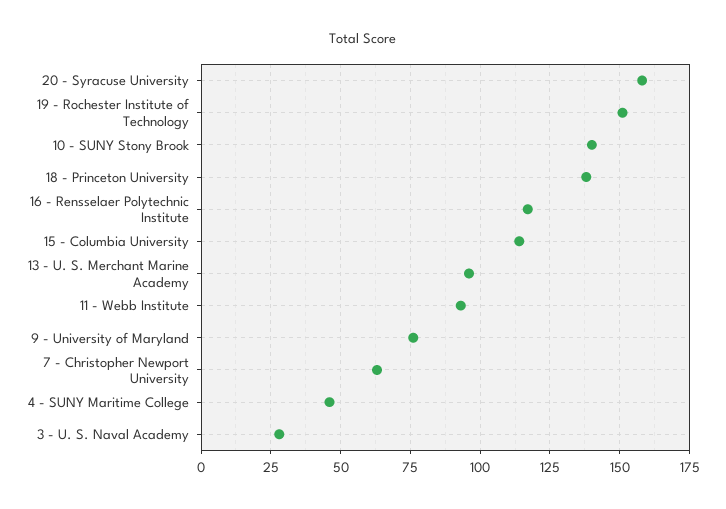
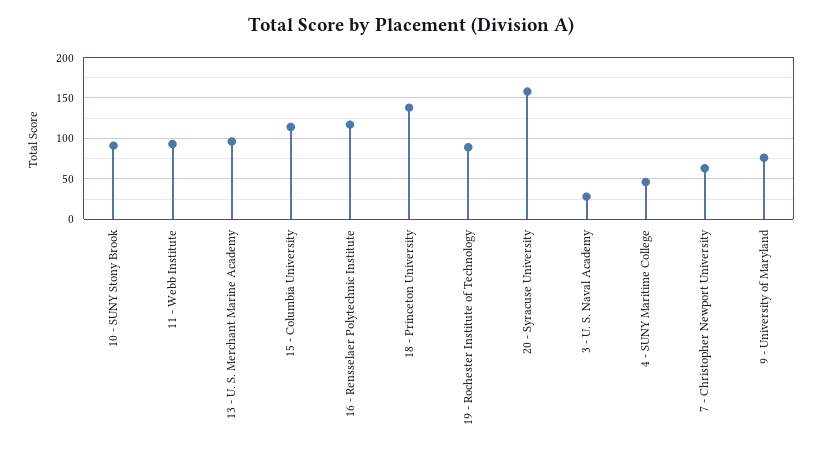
19 - Rochester Institute of Technology: 150 -> 90
10 - SUNY Stony Brook: 140 -> 90

